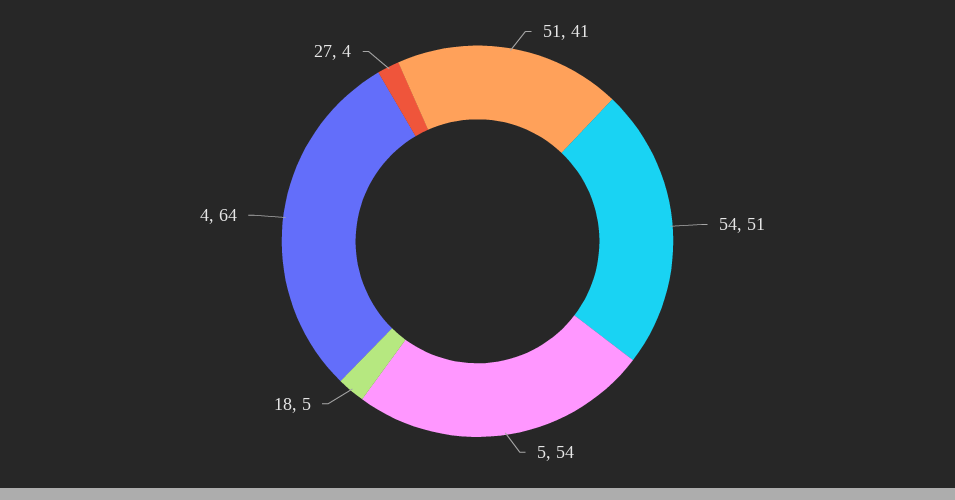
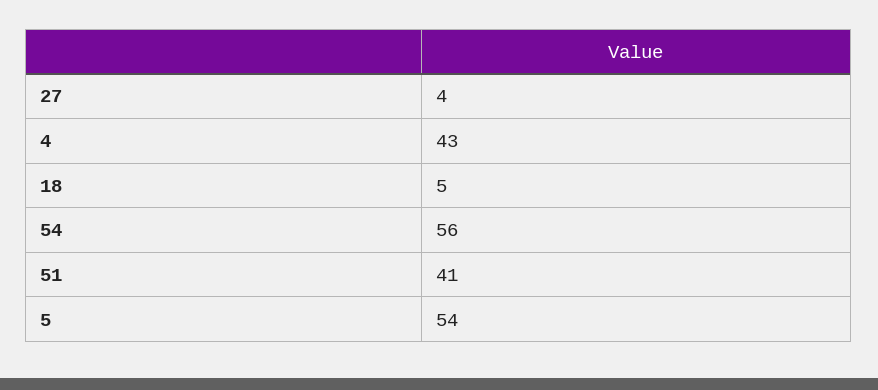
54: 51 -> 56
4: 64 -> 43

